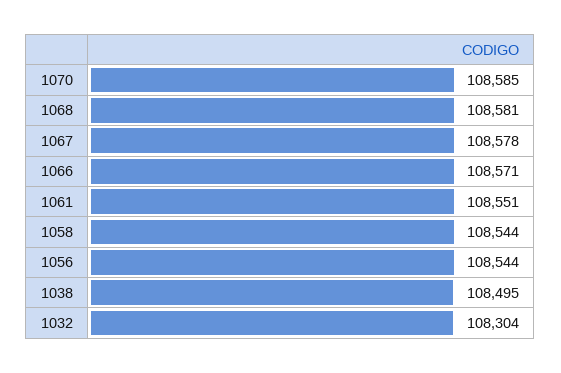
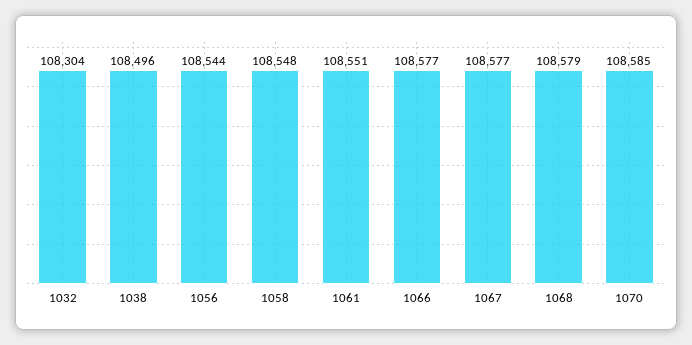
1068: 108581 -> 108579
1067: 108578 -> 108577
1066: 108571 -> 108577
1058: 108544 -> 108548
1038: 108495 -> 108496

